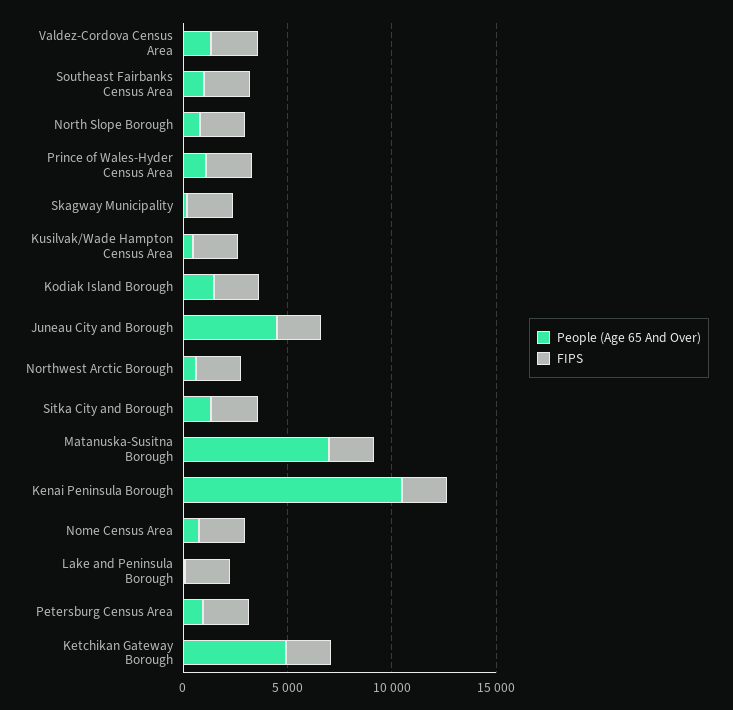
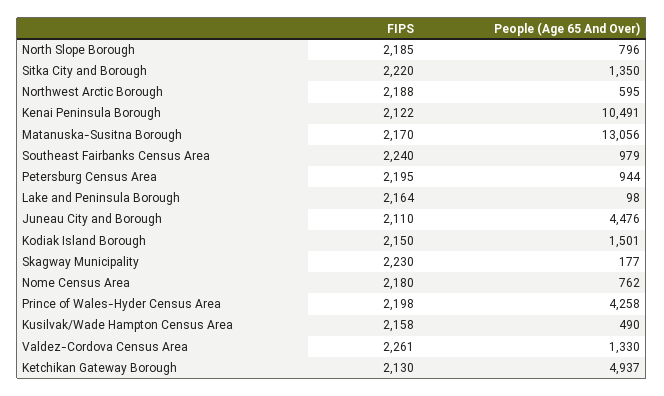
People (Age 65 And Over), Prince of Wales-Hyder Census Area: 1000 -> 4258
People (Age 65 And Over), Matanuska-Susitna Borough: 7000 -> 13056

